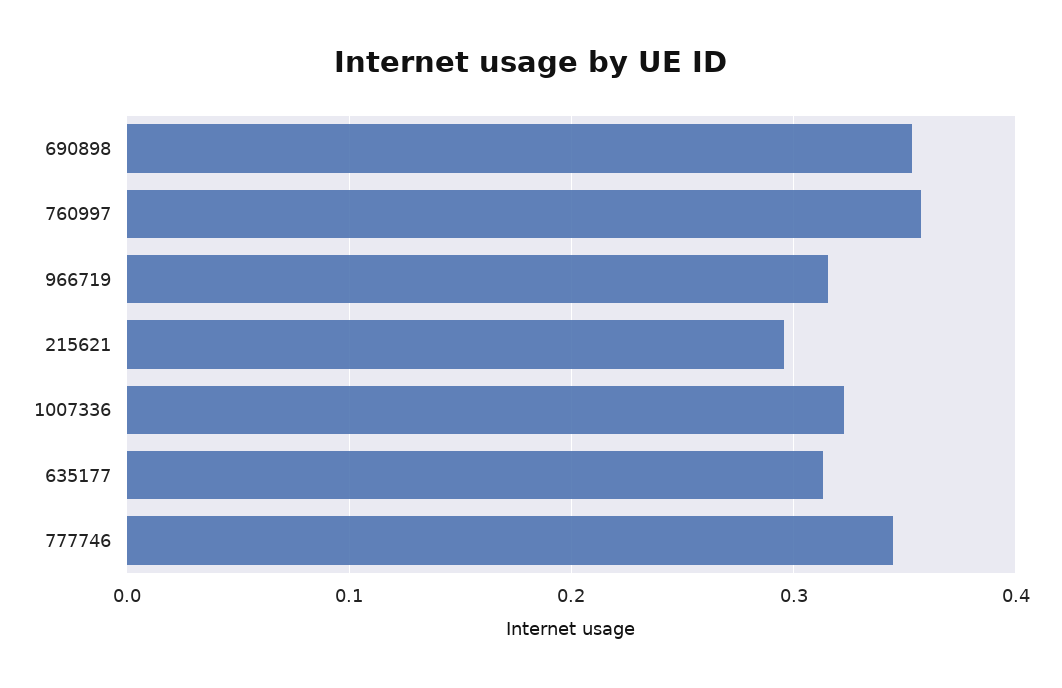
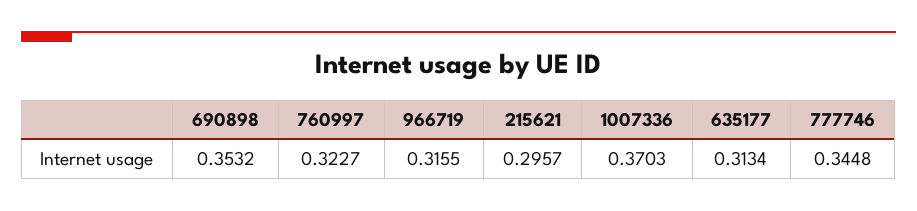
760997: 0.36 -> 0.3227
1007336: 0.32 -> 0.3703

